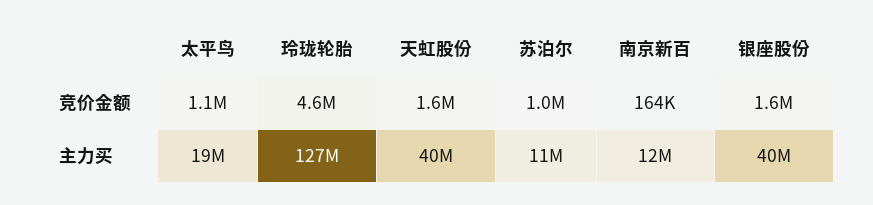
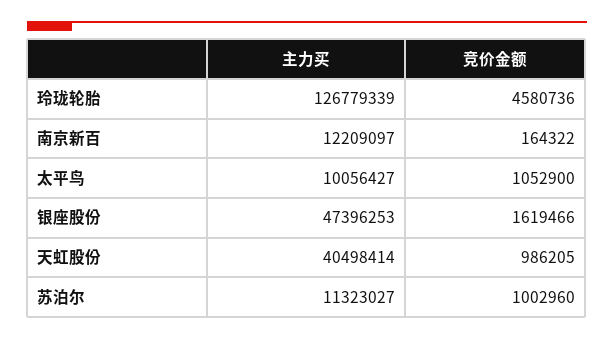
天虹股份, 竞价金额: 1600000 -> 986205
太平鸟, 主力买: 19000000 -> 10056427
银座股份, 主力买: 40000000 -> 47396253

